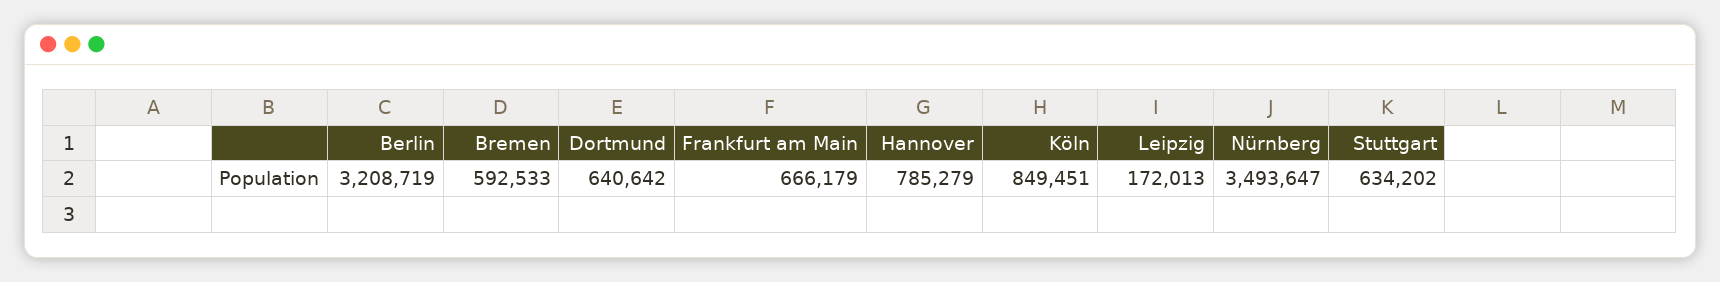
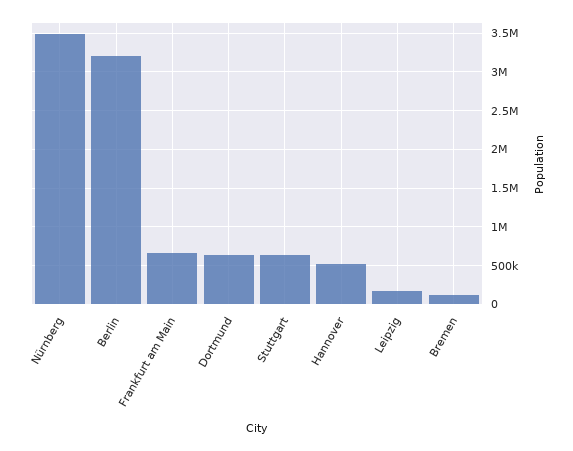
Bremen: 592533 -> 100000
Hannover: 785279 -> 500000
Köln: 849451 -> none

